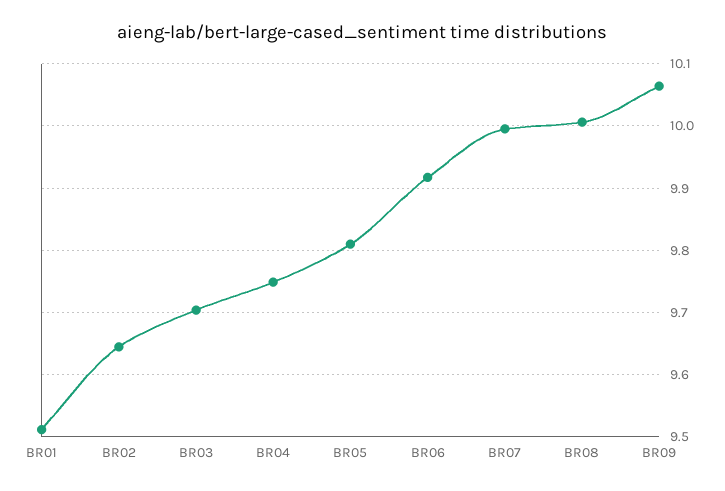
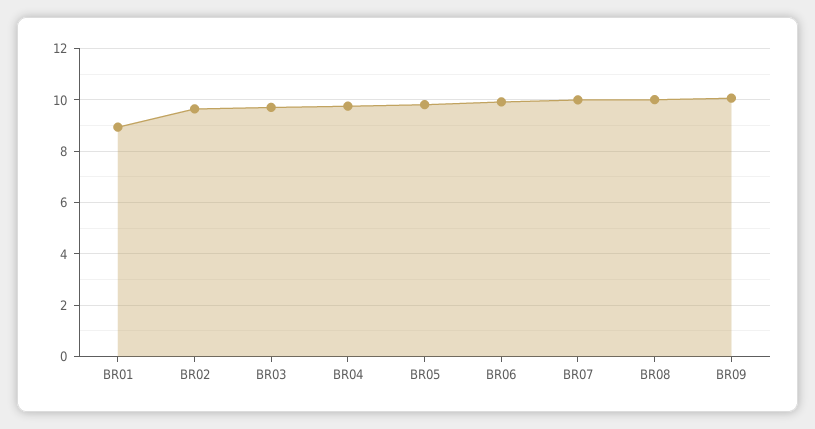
BR01: 9.51 -> 9

